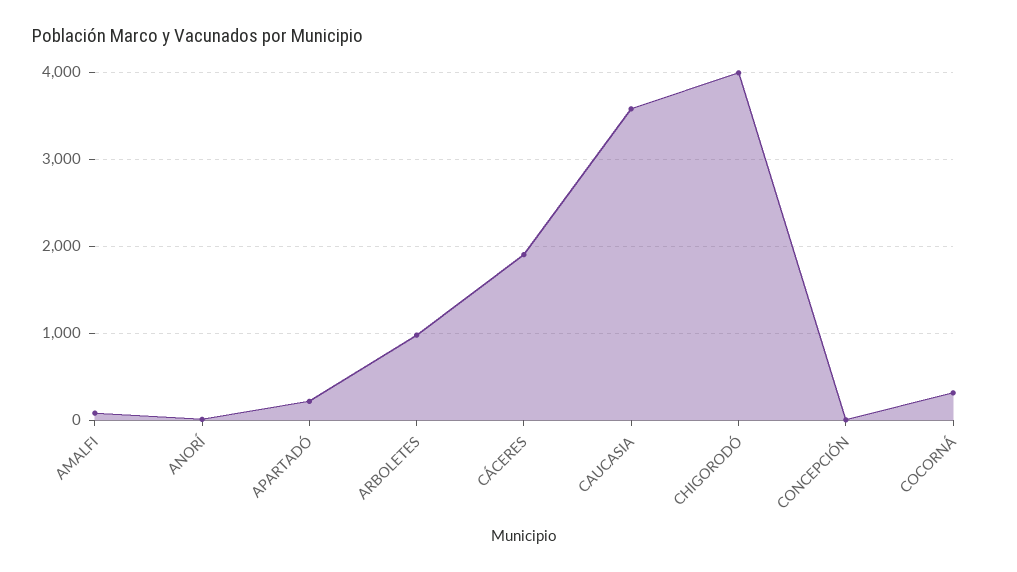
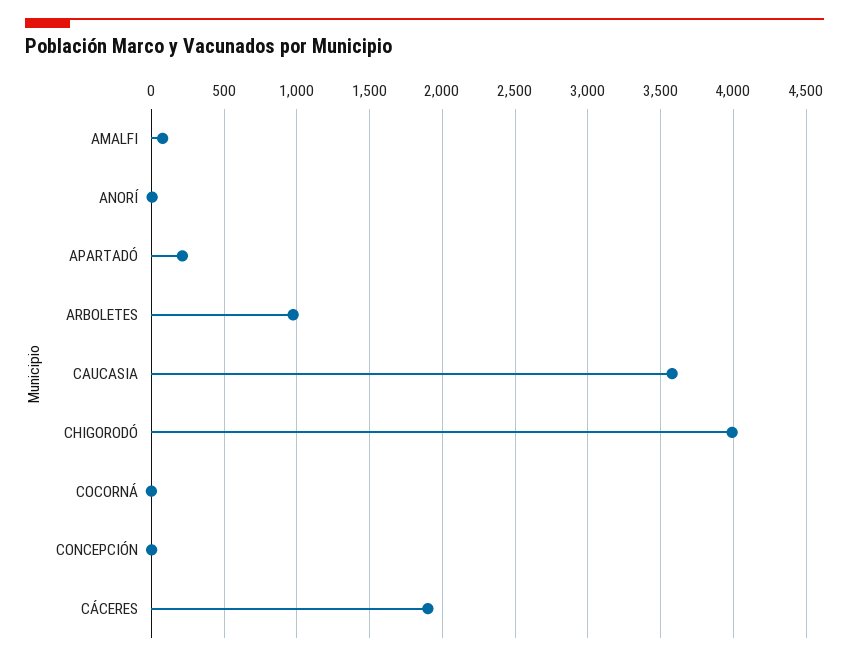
COCORNÁ: 300 -> 0

